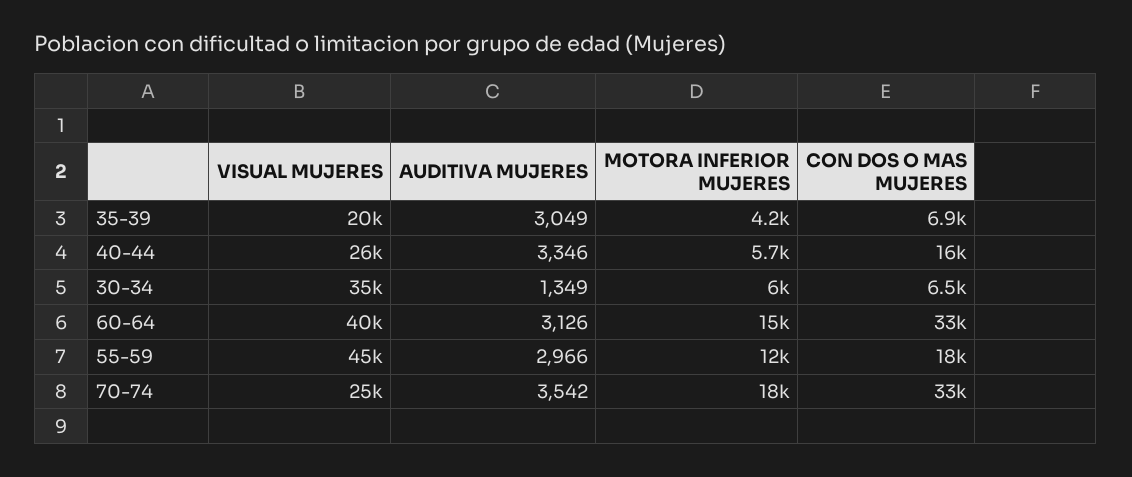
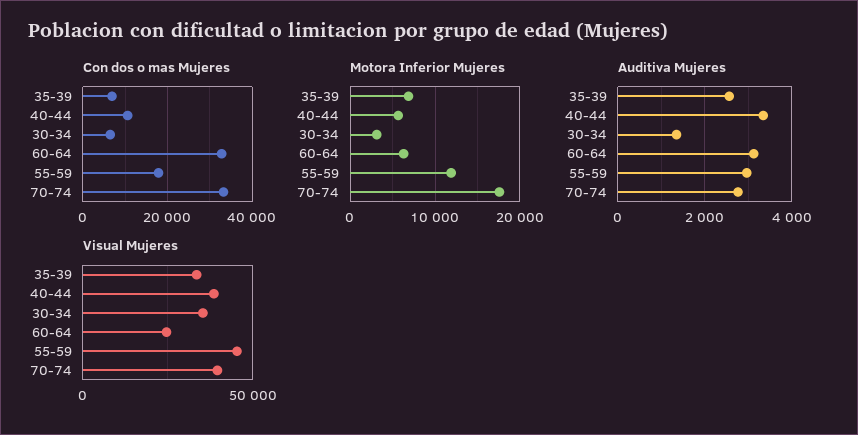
VISUAL MUJERES, 35-39: 20000 -> 35000
AUDITIVA MUJERES, 35-39: 3049 -> 2600
MOTORA INFERIOR MUJERES, 35-39: 4200 -> 7000
VISUAL MUJERES, 40-44: 26000 -> 40000
CON DOS O MAS MUJERES, 40-44: 16000 -> 10000
MOTORA INFERIOR MUJERES, 30-34: 6000 -> 3000
VISUAL MUJERES, 60-64: 40000 -> 25000
MOTORA INFERIOR MUJERES, 60-64: 15000 -> 6000
VISUAL MUJERES, 70-74: 25000 -> 40000
AUDITIVA MUJERES, 70-74: 3542 -> 2800

